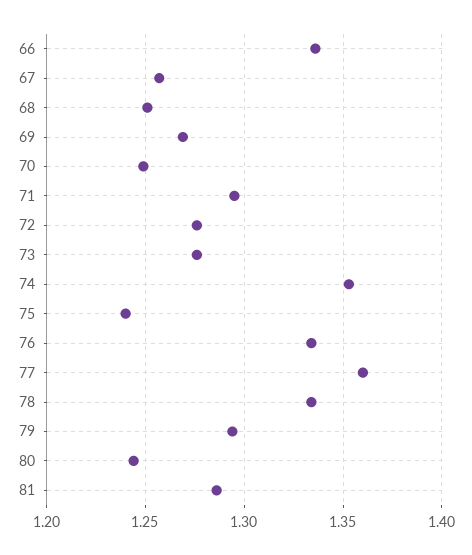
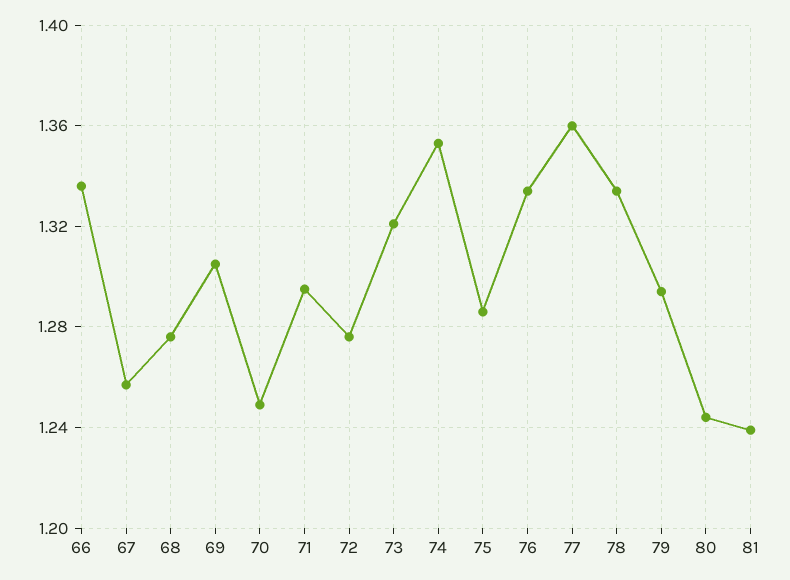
68: 1.25 -> 1.275
69: 1.27 -> 1.305
73: 1.275 -> 1.32
75: 1.24 -> 1.285
81: 1.285 -> 1.24

